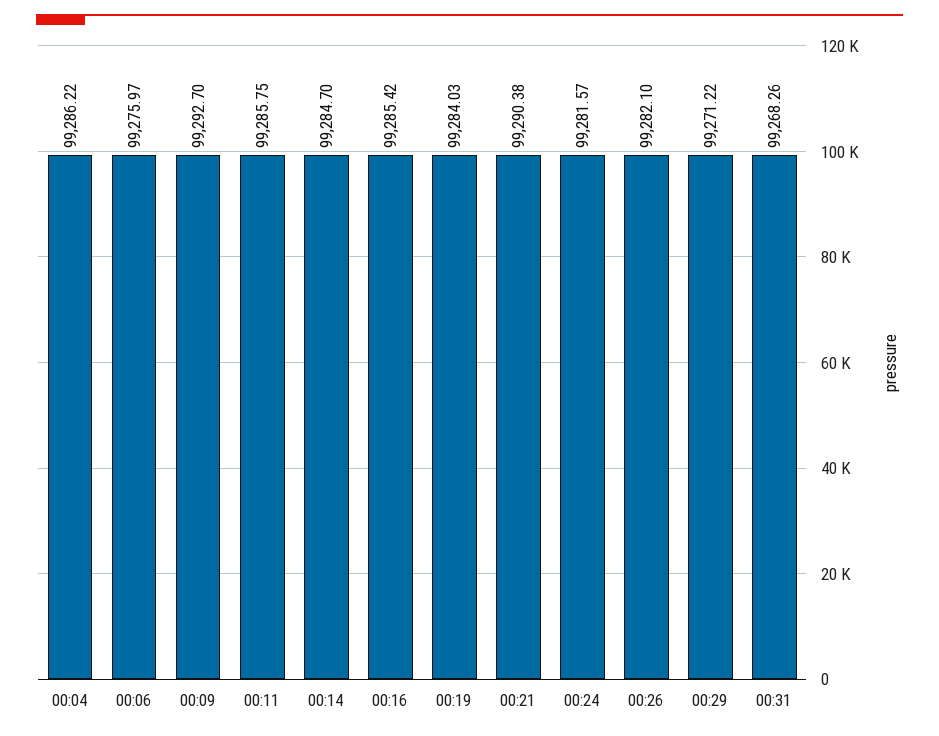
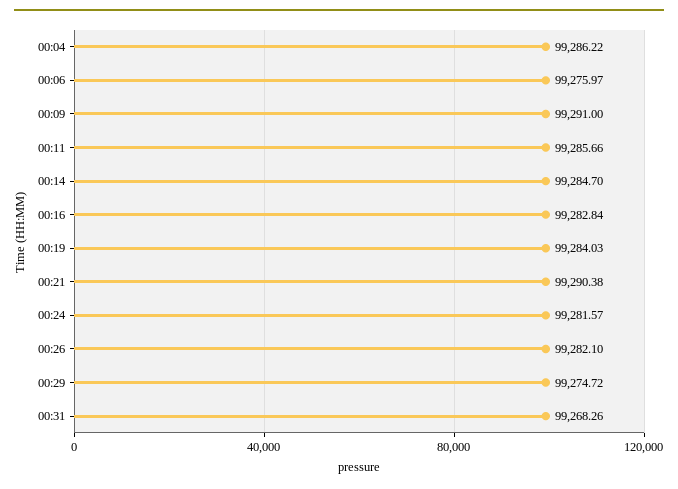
00:09: 99292.7 -> 99291
00:11: 99285.75 -> 99285.66
00:16: 99285.42 -> 99282.84
00:29: 99271.22 -> 99274.72

